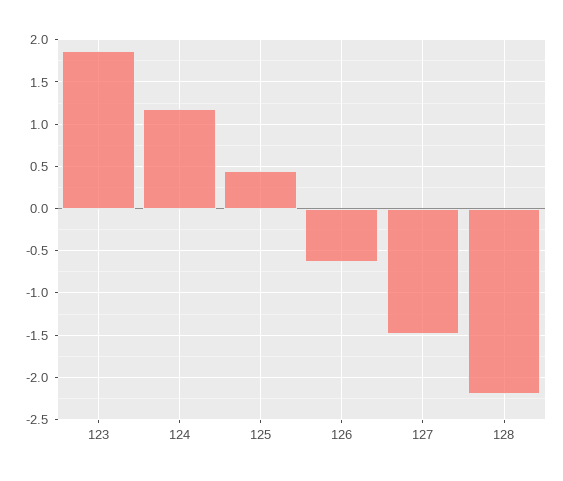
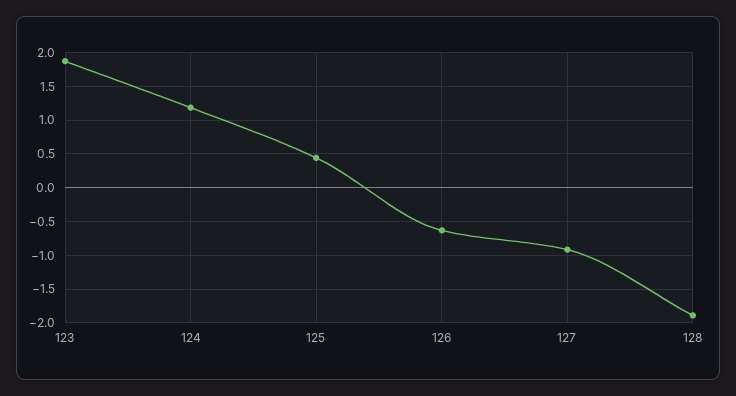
127: -1.5 -> -0.9
128: -2.2 -> -1.9

